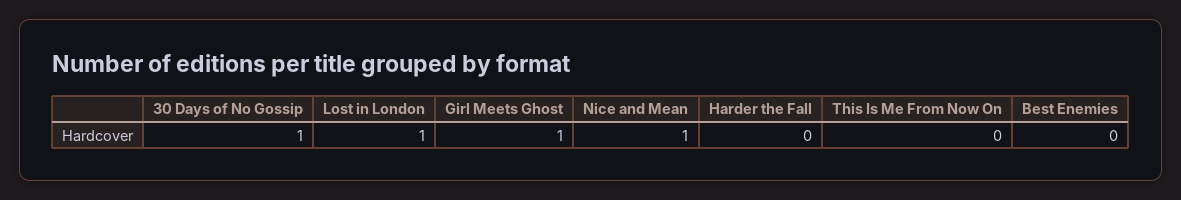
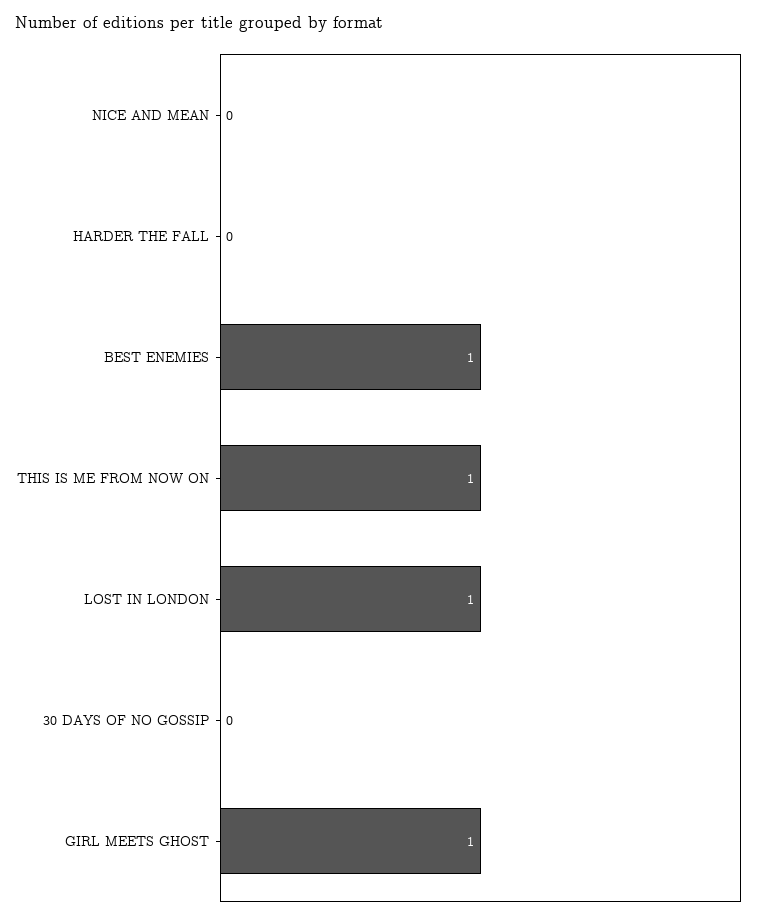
30 Days of No Gossip: 1 -> 0
Nice and Mean: 1 -> 0
This Is Me From Now On: 0 -> 1
Best Enemies: 0 -> 1

